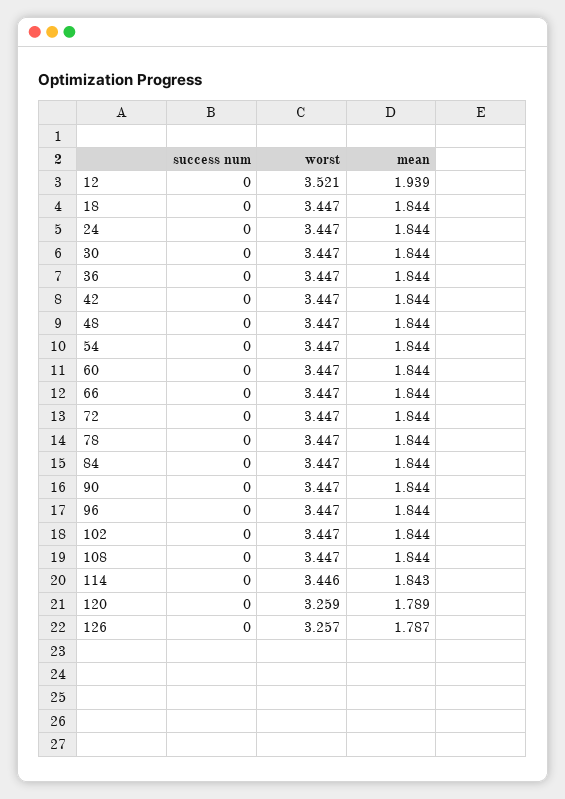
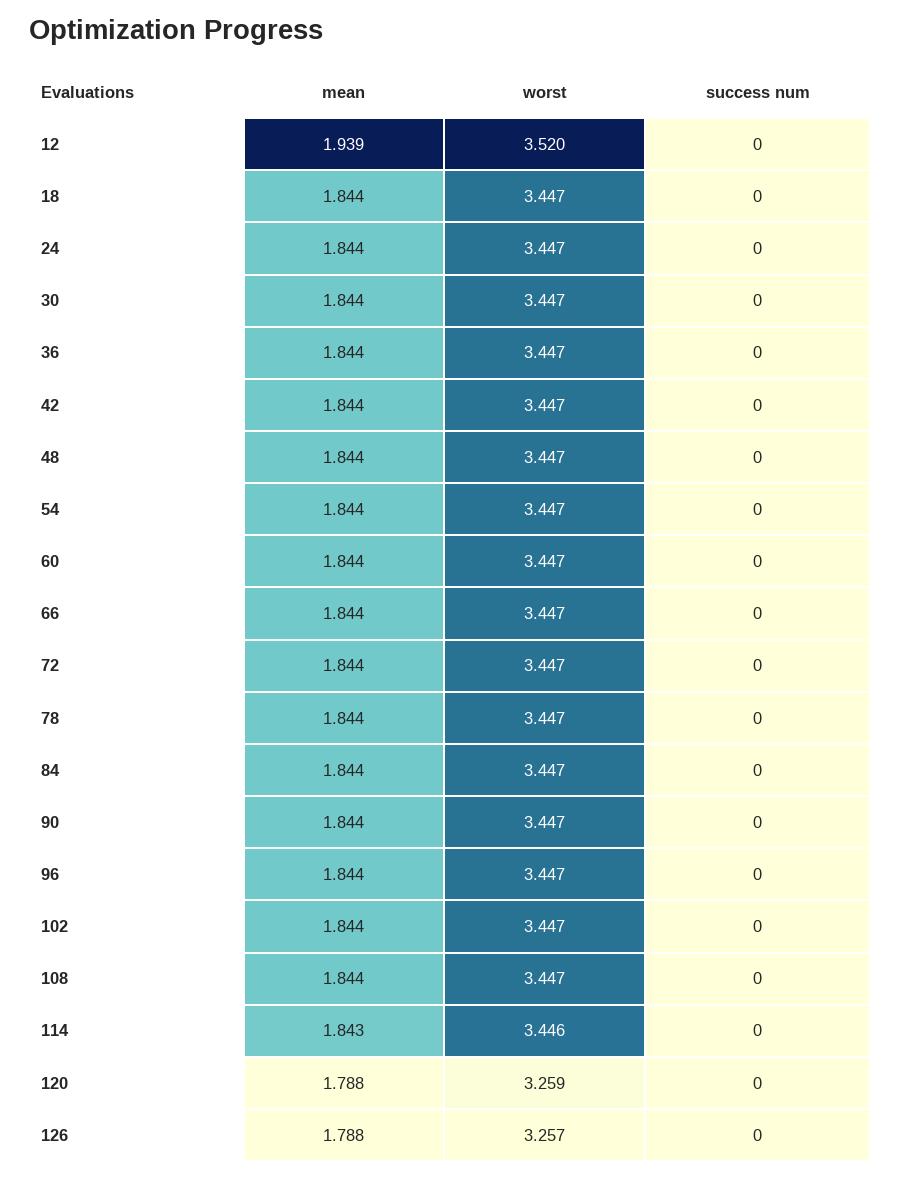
worst, 12: 3.521 -> 3.52
mean, 120: 1.789 -> 1.788
mean, 126: 1.787 -> 1.788

